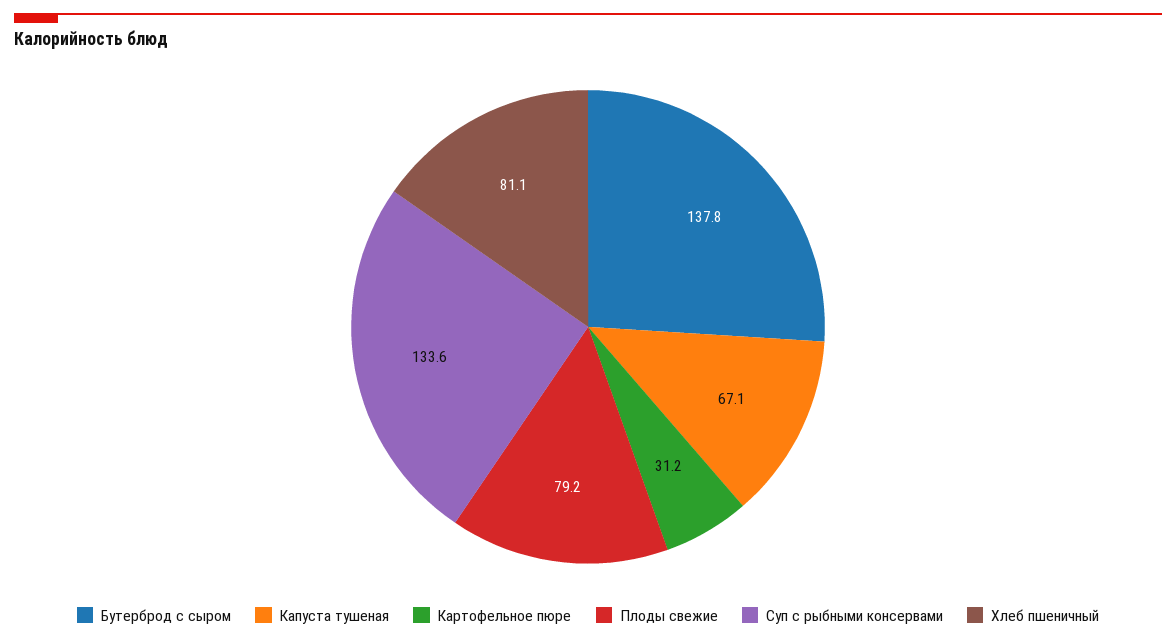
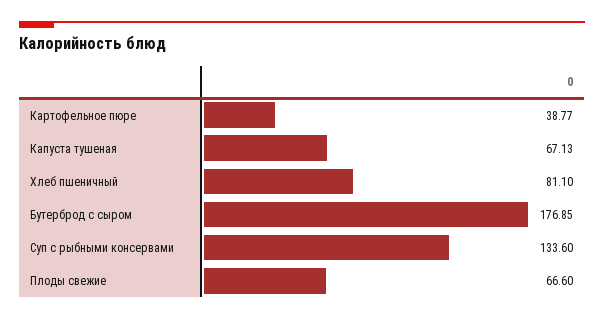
Бутерброд с сыром: 137.8 -> 176.85
Картофельное пюре: 31.2 -> 38.77
Плоды свежие: 79.2 -> 66.6

